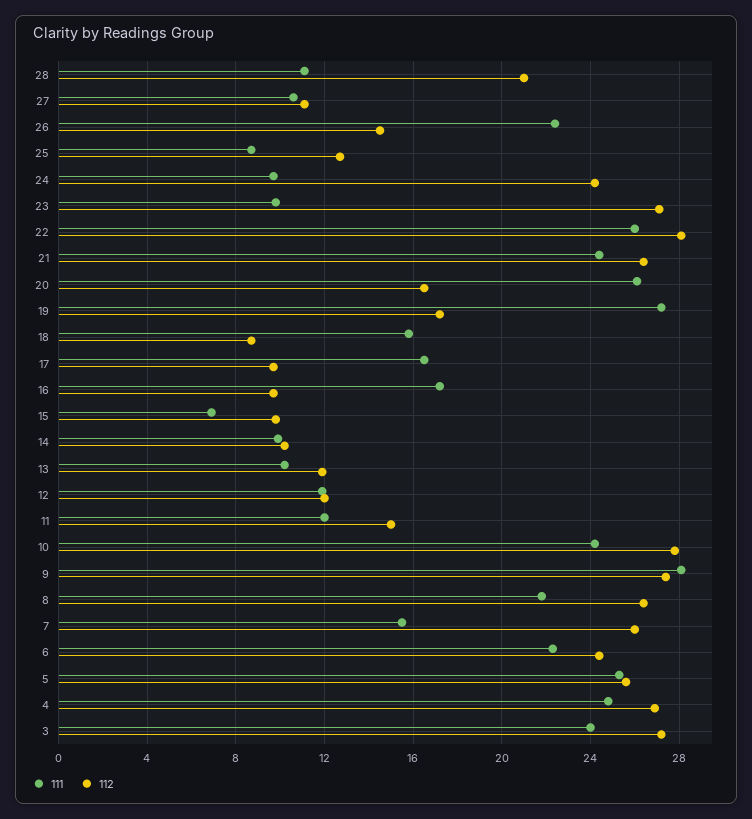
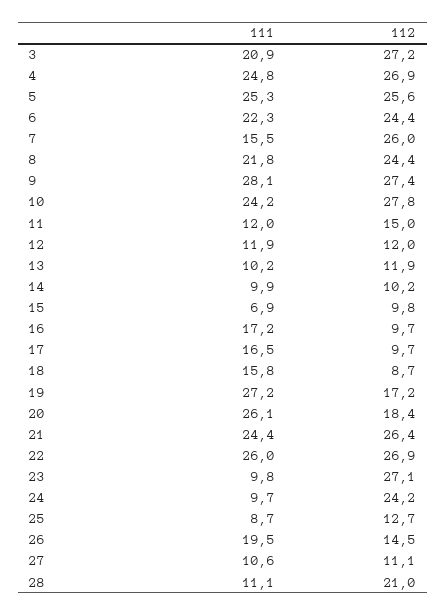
111, 26: 22.5 -> 19.5
112, 22: 28 -> 26.9
112, 20: 16.5 -> 18.4
112, 8: 26.5 -> 24.4
111, 3: 24 -> 20.9

